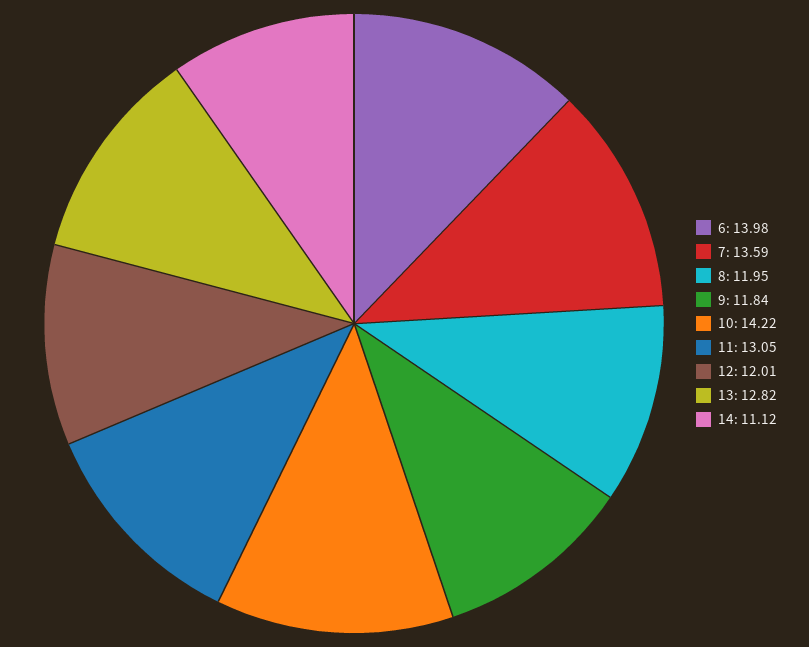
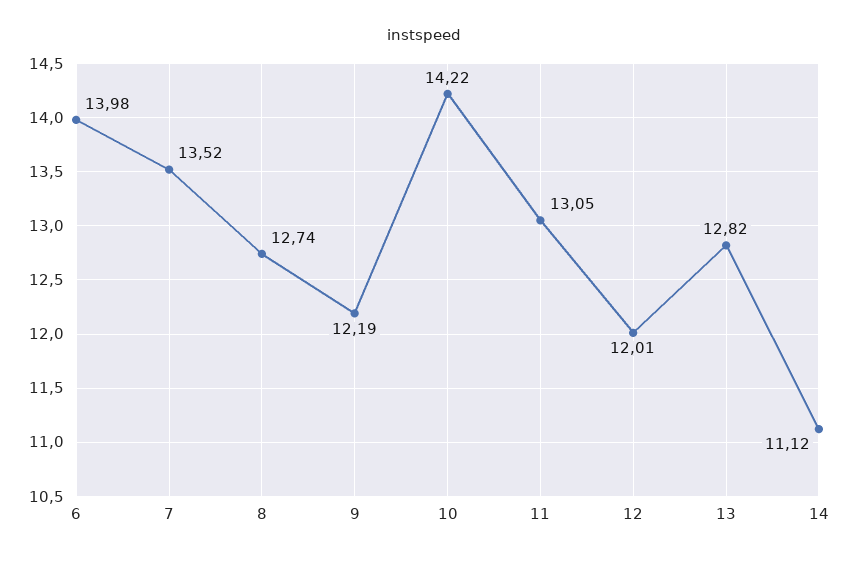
7: 13.59 -> 13.52
8: 11.95 -> 12.74
9: 11.84 -> 12.19

